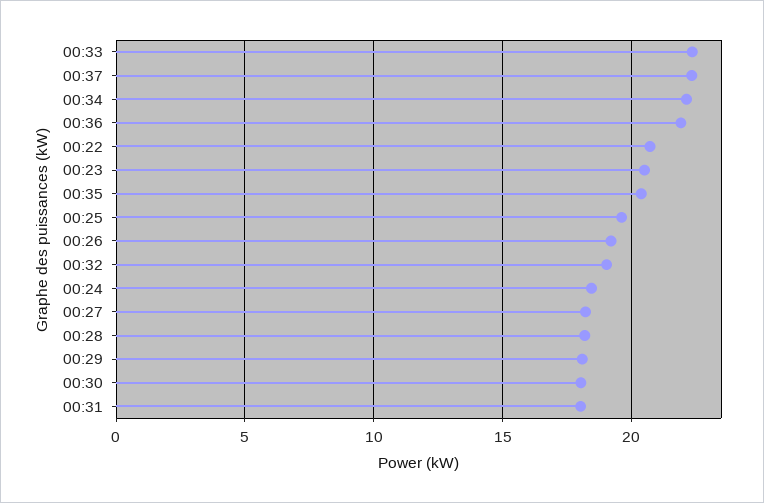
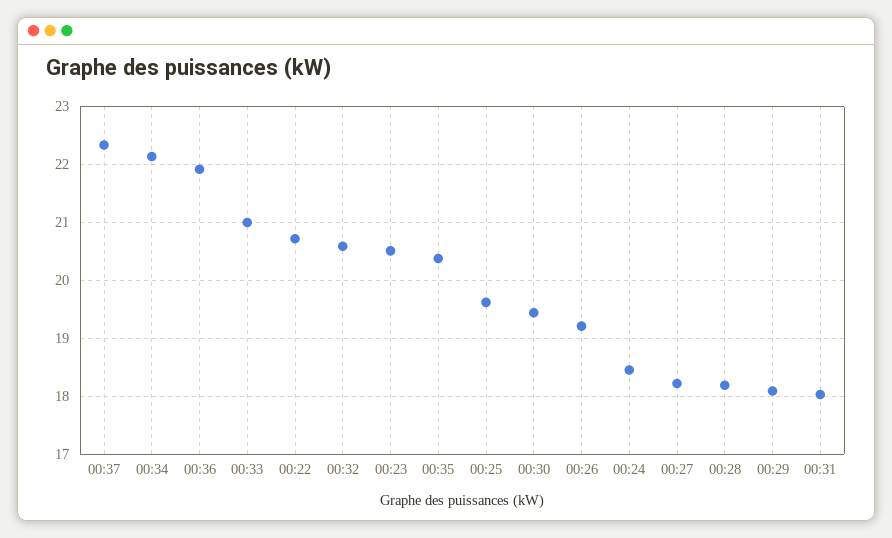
00:33: 22.5 -> 21
00:32: 19 -> 20.6
00:30: 18 -> 19.4

